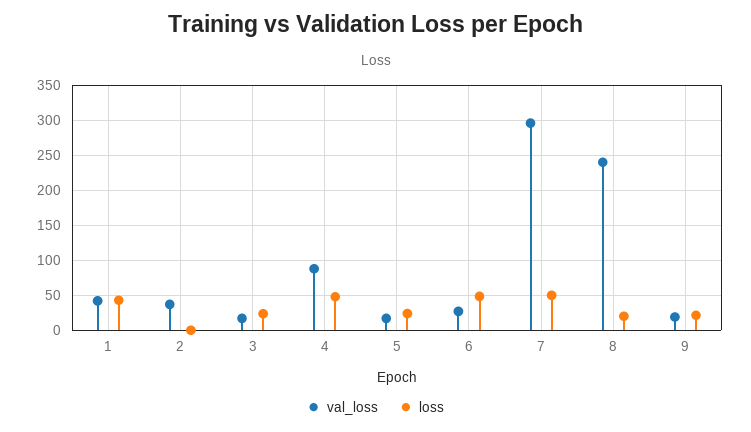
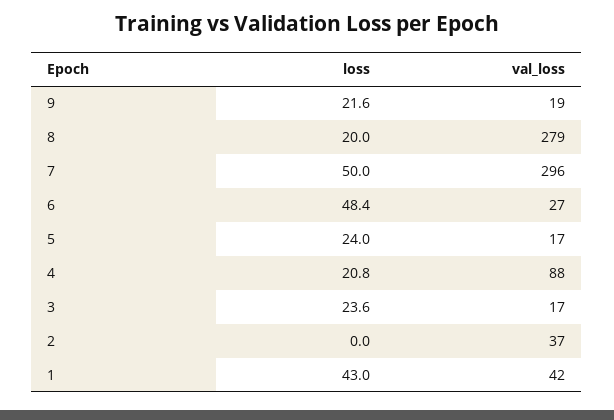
loss, 4: 50 -> 20.8
val_loss, 8: 240 -> 279

